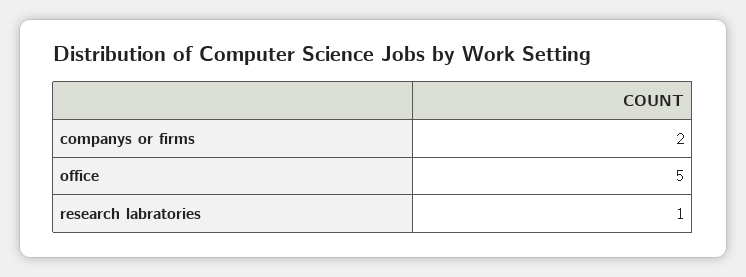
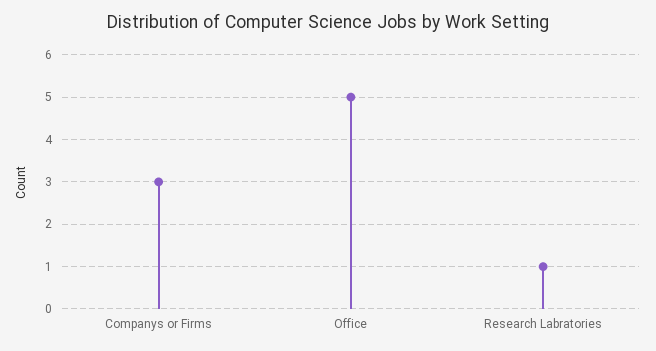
companys or firms: 2 -> 3

